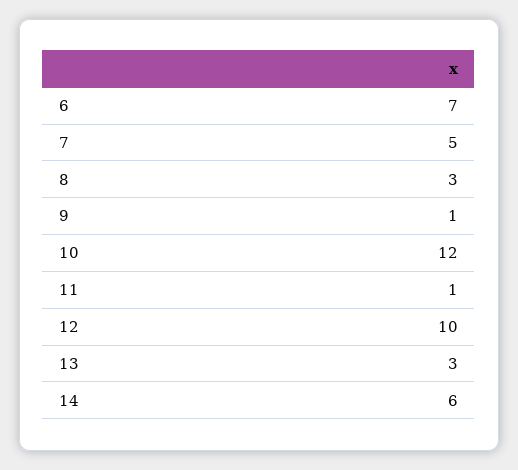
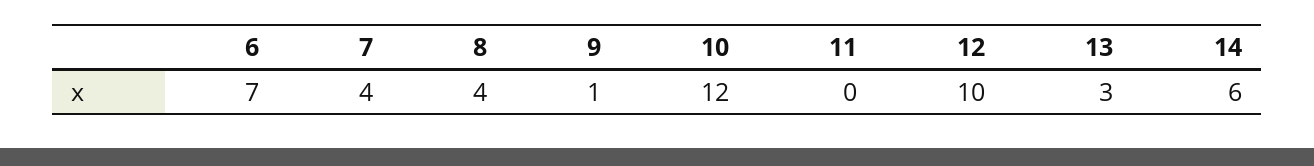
7: 5 -> 4
8: 3 -> 4
11: 1 -> 0

